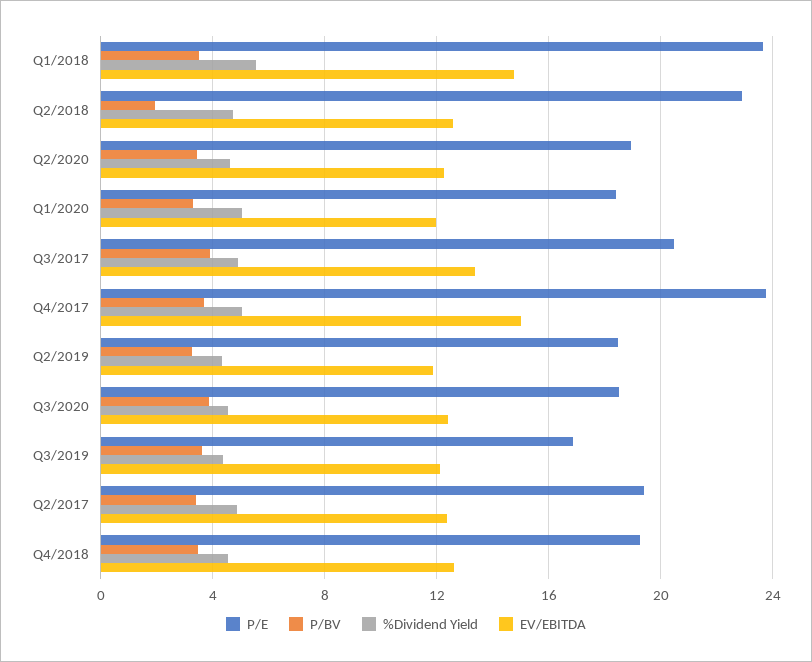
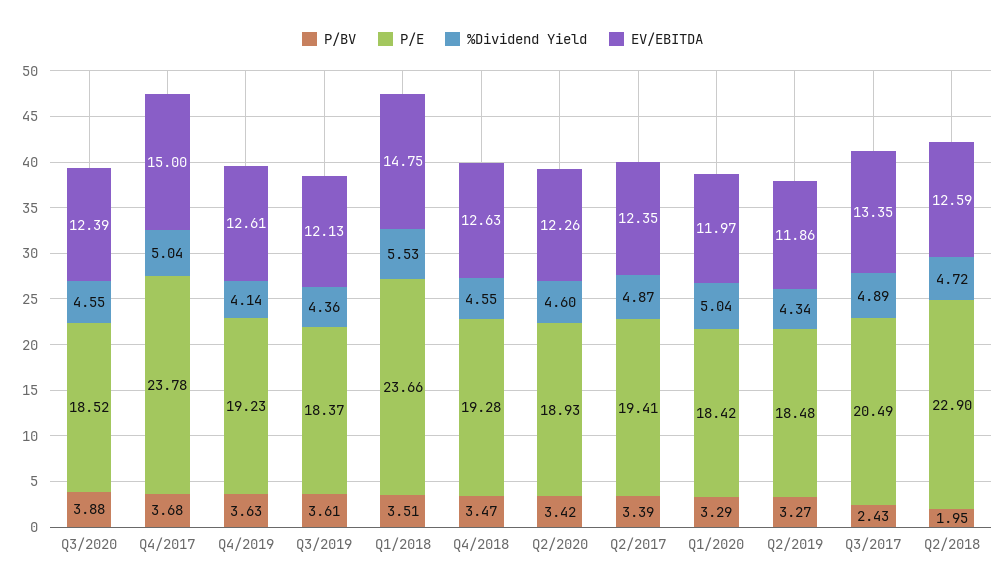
P/BV, Q3/2017: 4 -> 2.43
P/E, Q3/2019: 17 -> 18.37
P/BV, Q4/2019: none -> 3.63
P/E, Q4/2019: none -> 19.23
%Dividend Yield, Q4/2019: none -> 4.14
EV/EBITDA, Q4/2019: none -> 12.61

